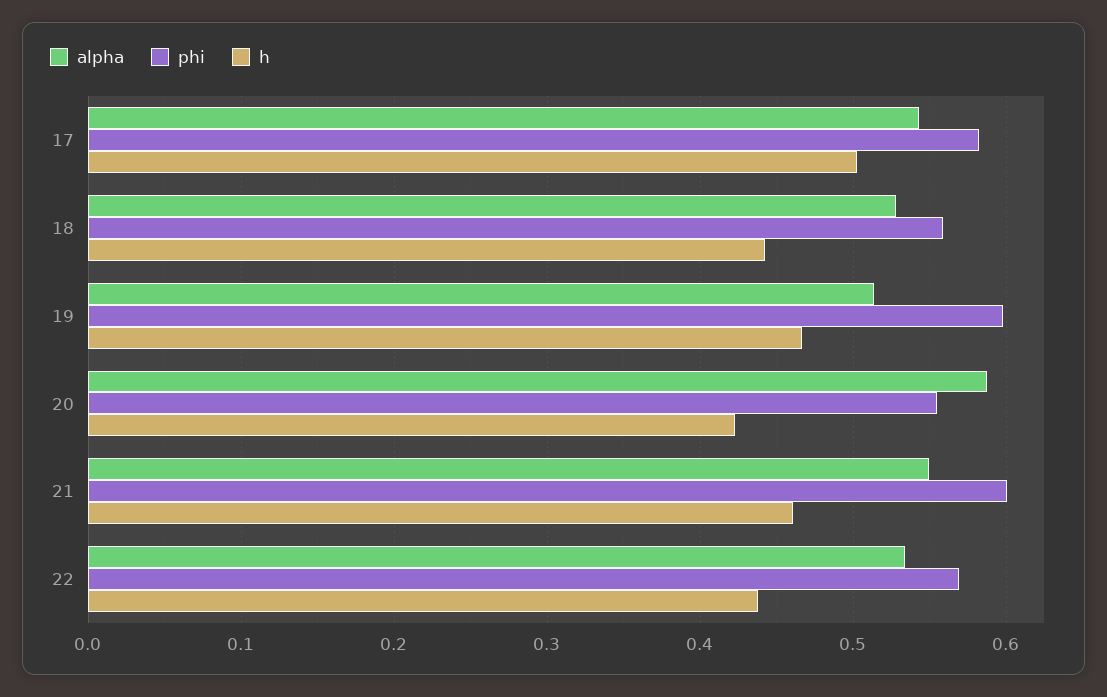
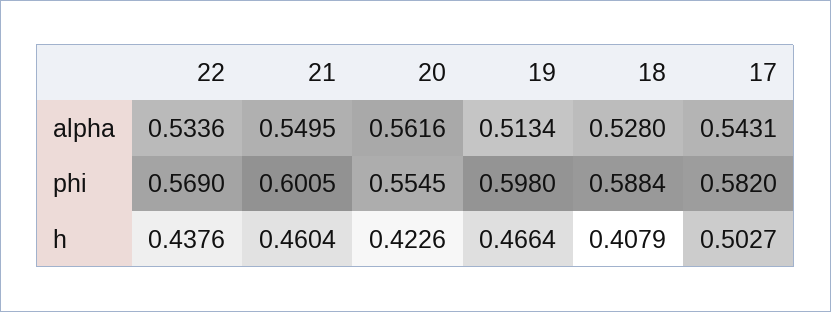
phi, 18: 0.56 -> 0.5884
h, 18: 0.44 -> 0.4079
alpha, 20: 0.59 -> 0.5616

